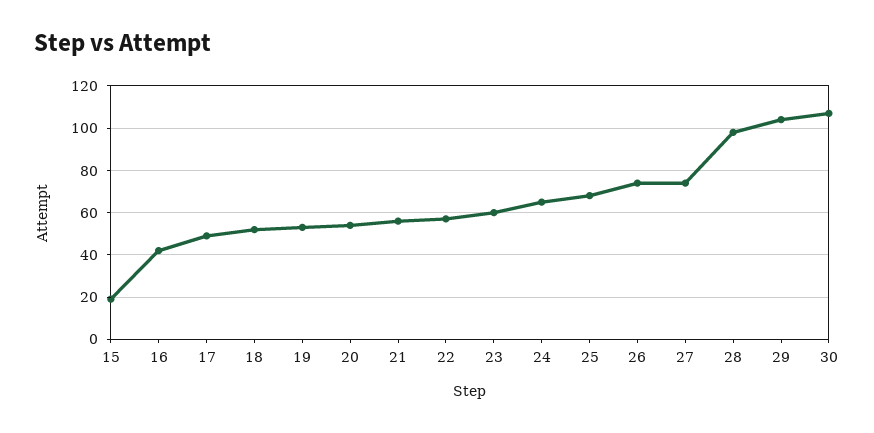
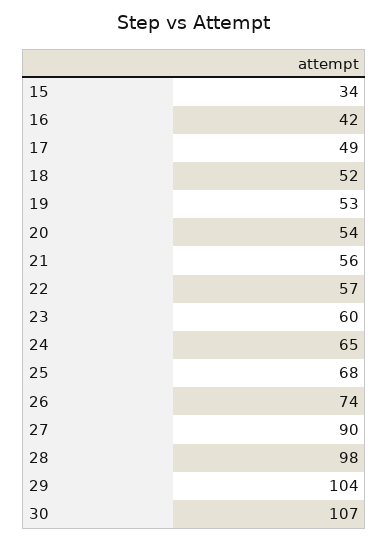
15: 20 -> 34
27: 75 -> 90

